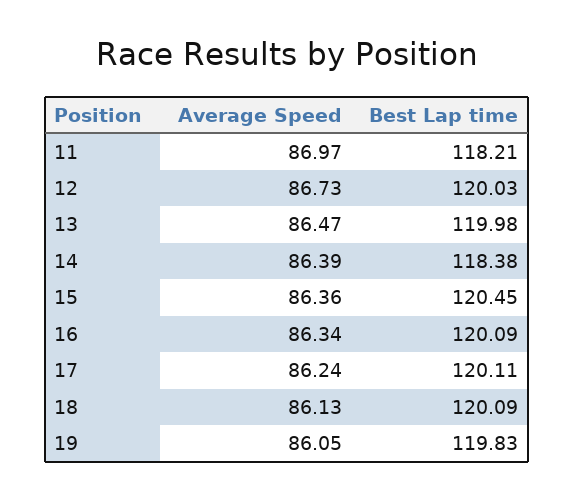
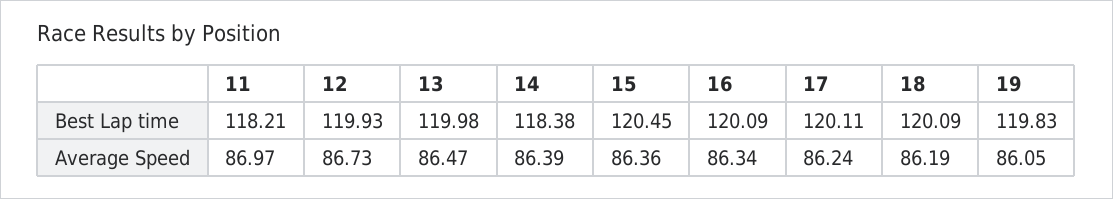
Best Lap time, 12: 120.03 -> 119.93
Average Speed, 18: 86.13 -> 86.19

